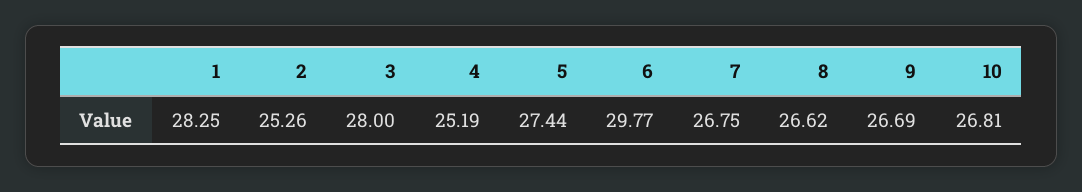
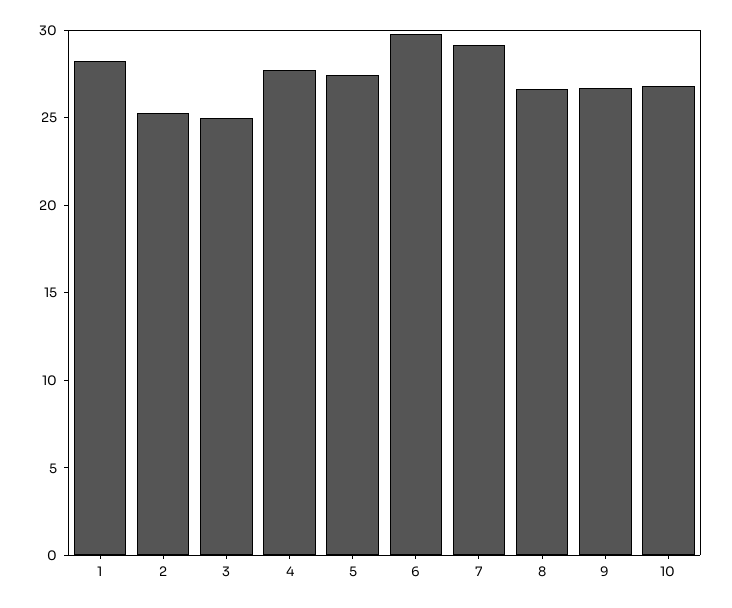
3: 28 -> 25
4: 25.19 -> 28
7: 26.75 -> 29

